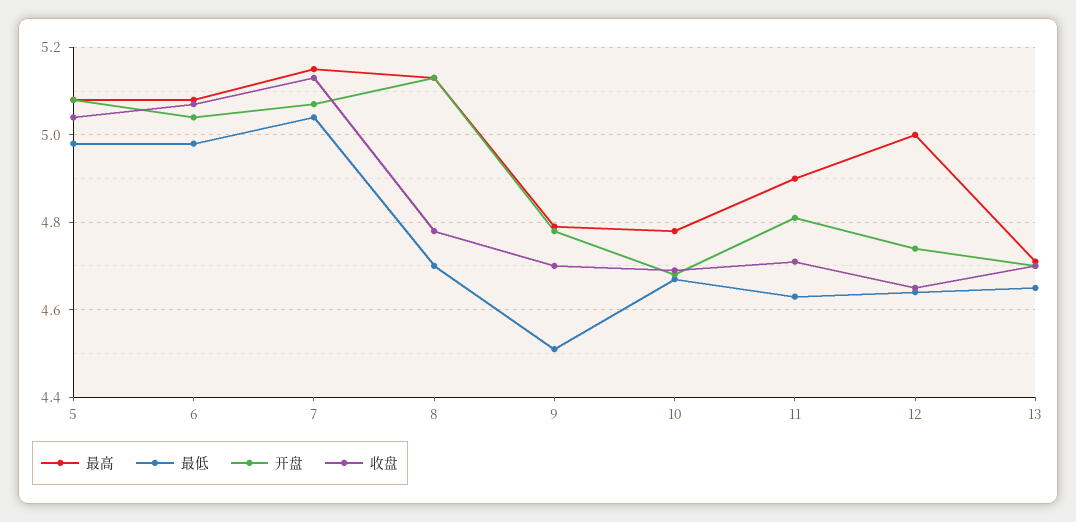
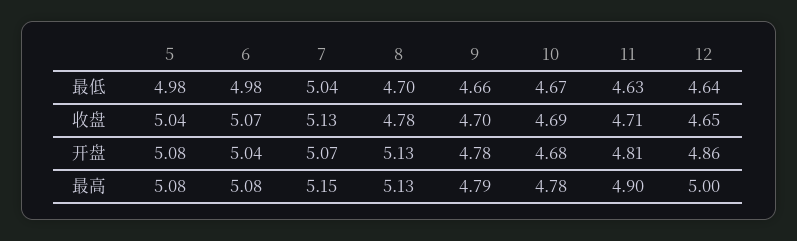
最低, 9: 4.5 -> 4.66
开盘, 12: 4.75 -> 4.86
最高, 13: 4.7 -> none
最低, 13: 4.65 -> none
开盘, 13: 4.7 -> none
收盘, 13: 4.7 -> none

